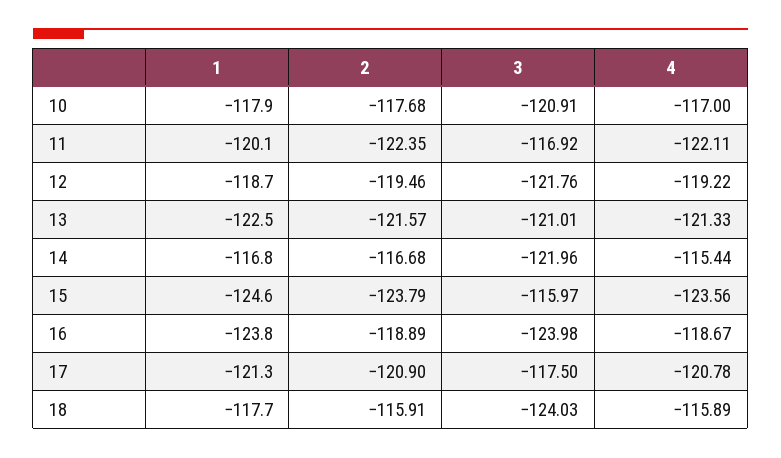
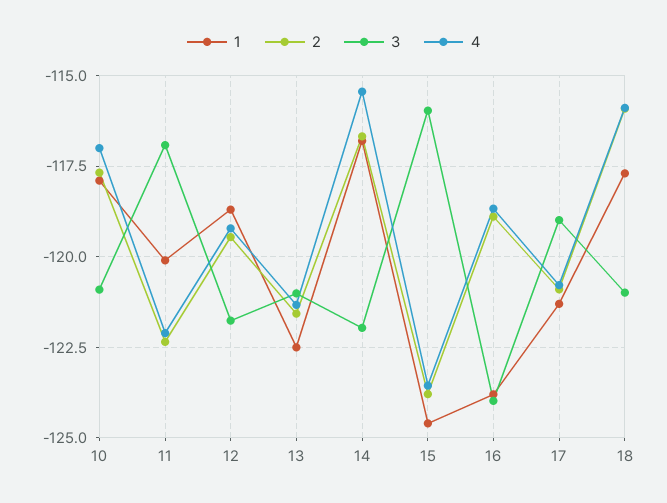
3, 17: -117.5 -> -119
3, 18: -124.03 -> -121

